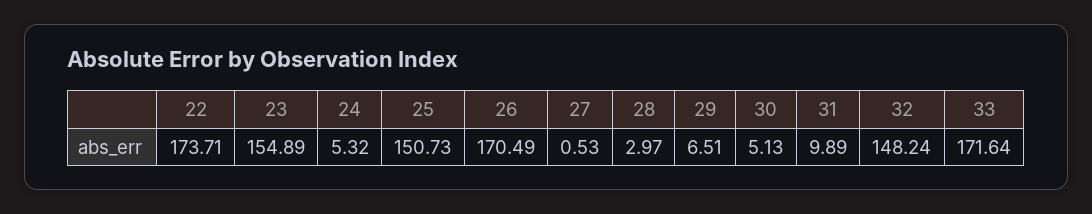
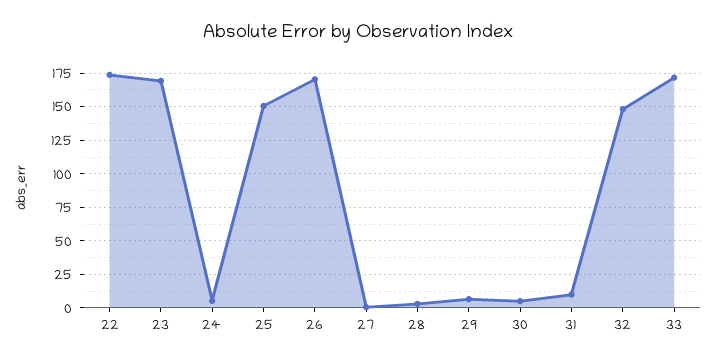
23: 154.89 -> 170

